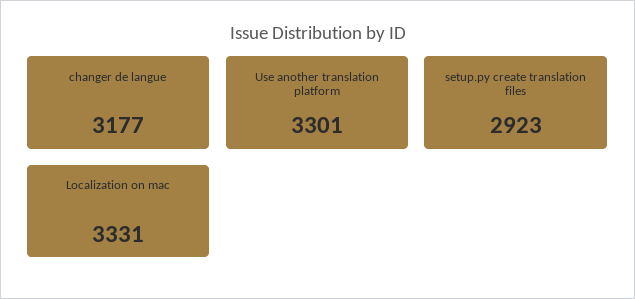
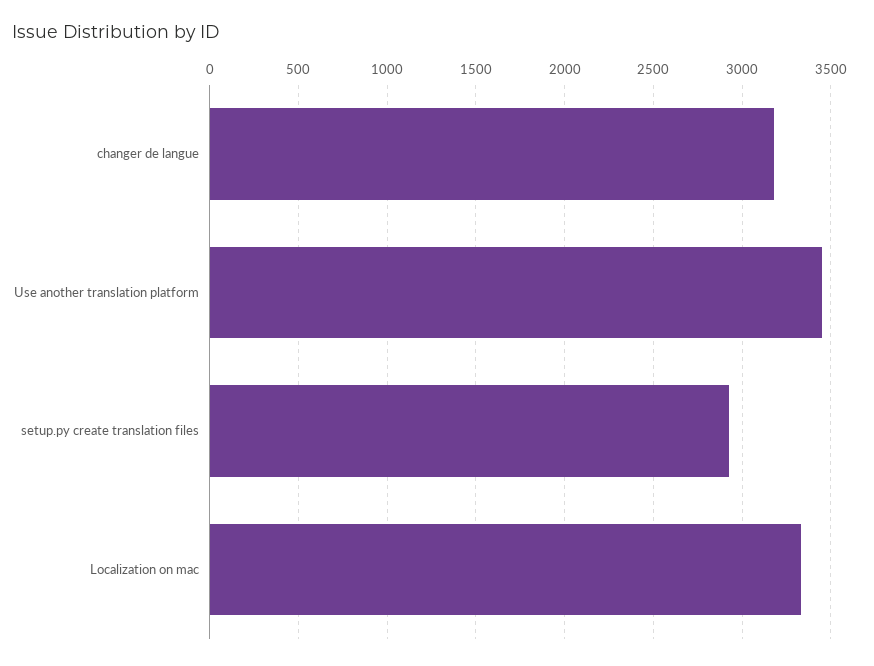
Use another translation platform: 3301 -> 3450

